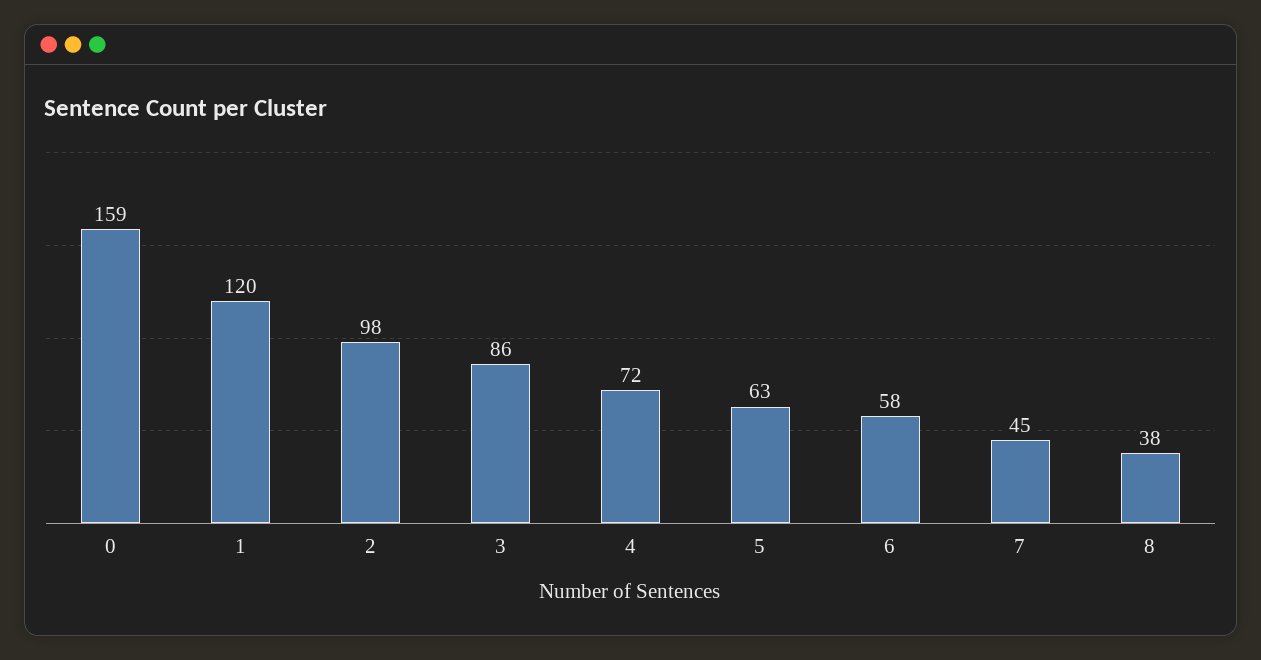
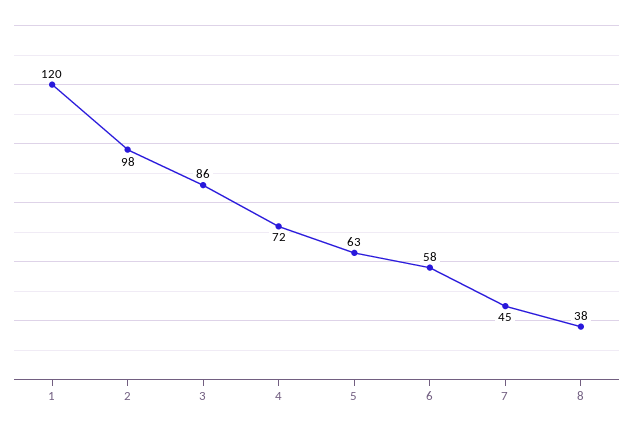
0: 159 -> none

